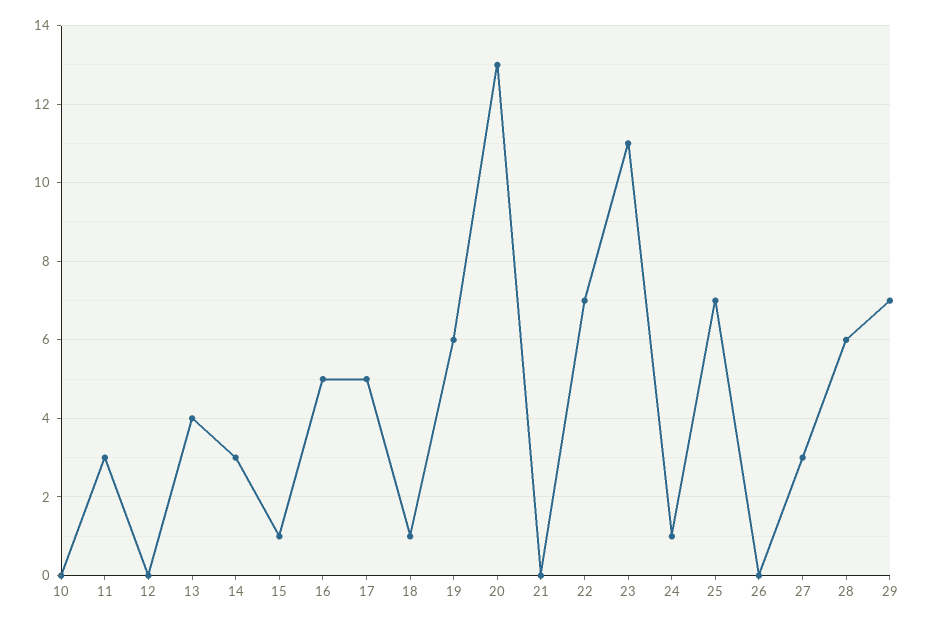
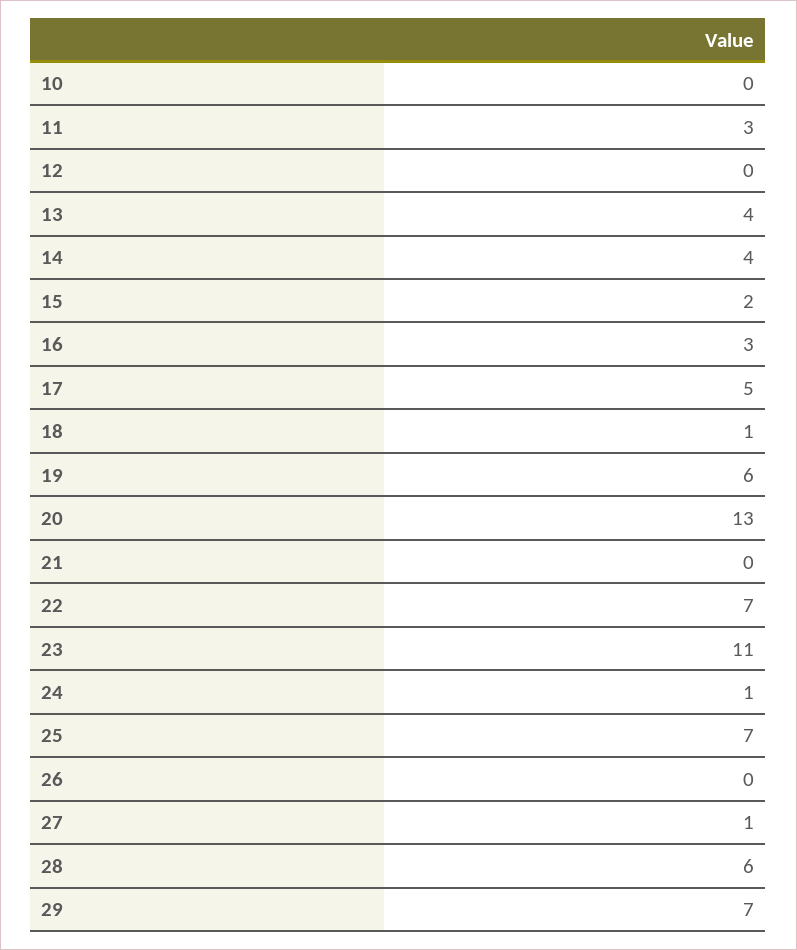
14: 3 -> 4
15: 1 -> 2
16: 5 -> 3
27: 3 -> 1

